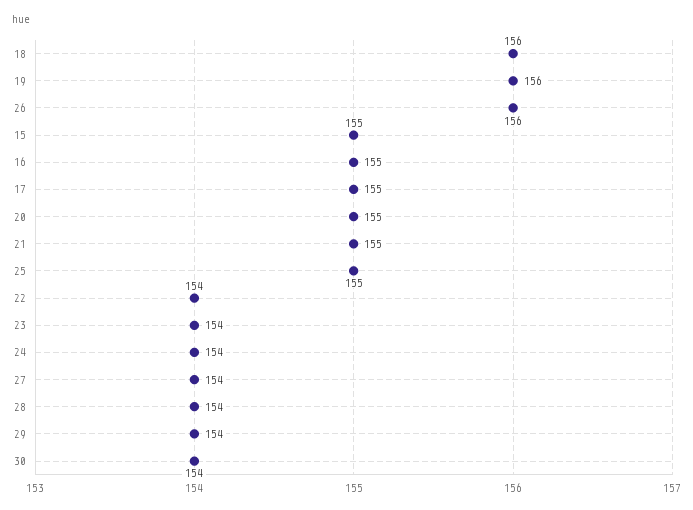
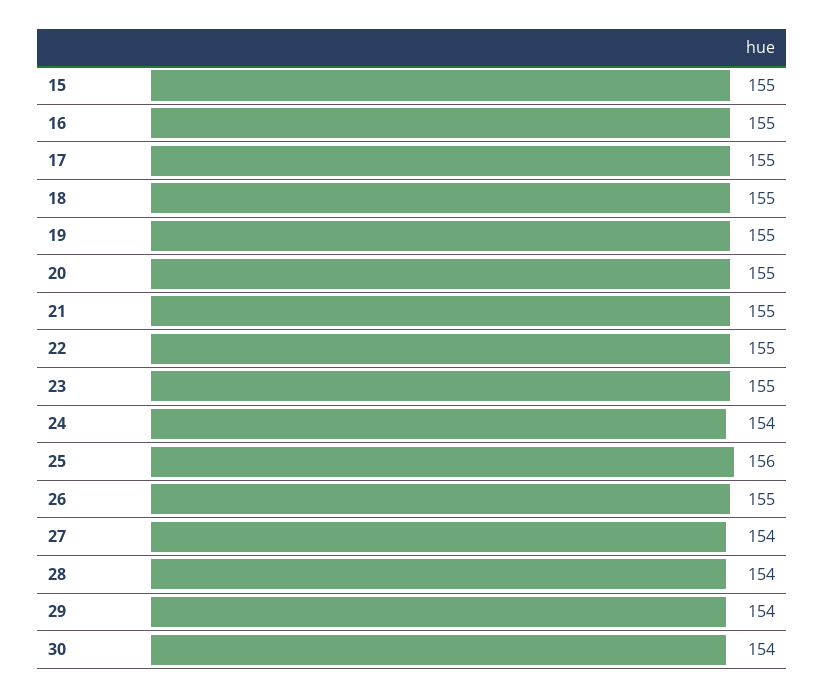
18: 156 -> 155
19: 156 -> 155
26: 156 -> 155
25: 155 -> 156
22: 154 -> 155
23: 154 -> 155

